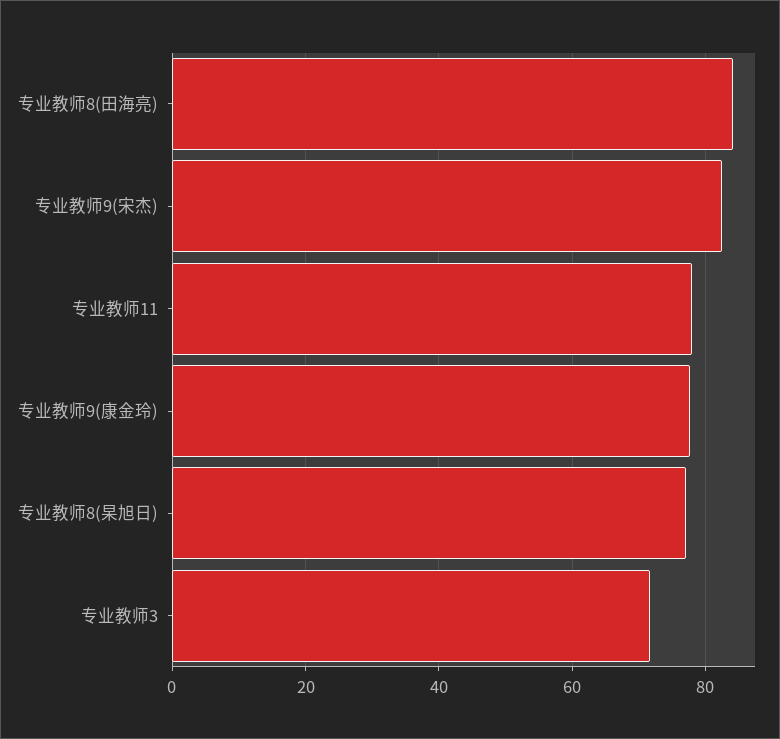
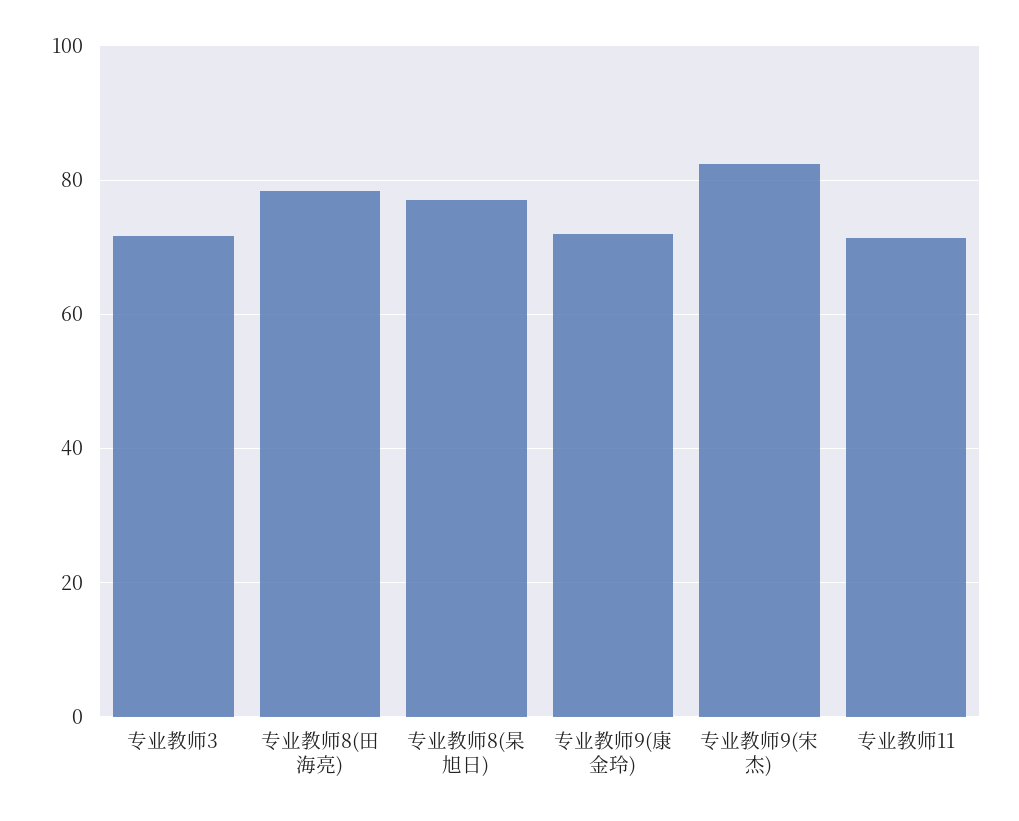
专业教师8(田海亮): 84 -> 78
专业教师11: 78 -> 72
专业教师9(康金玲): 78 -> 72

